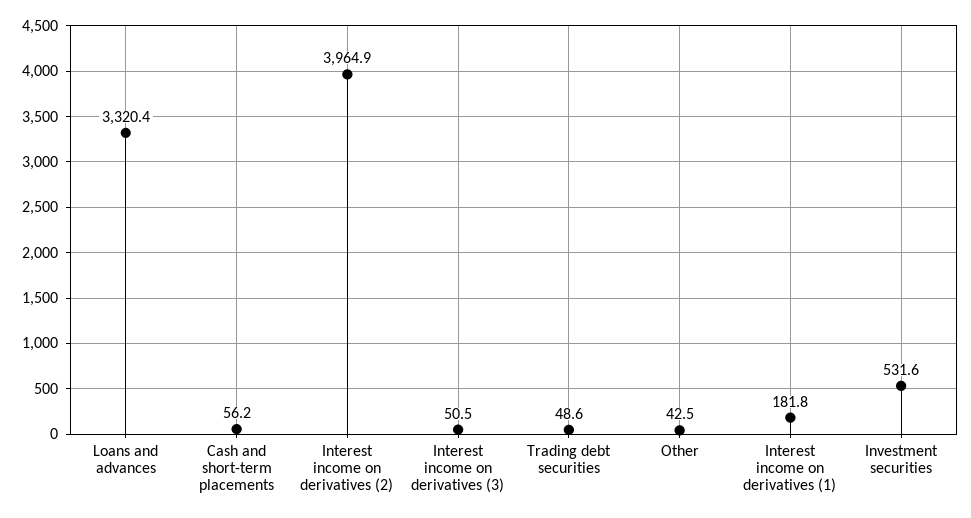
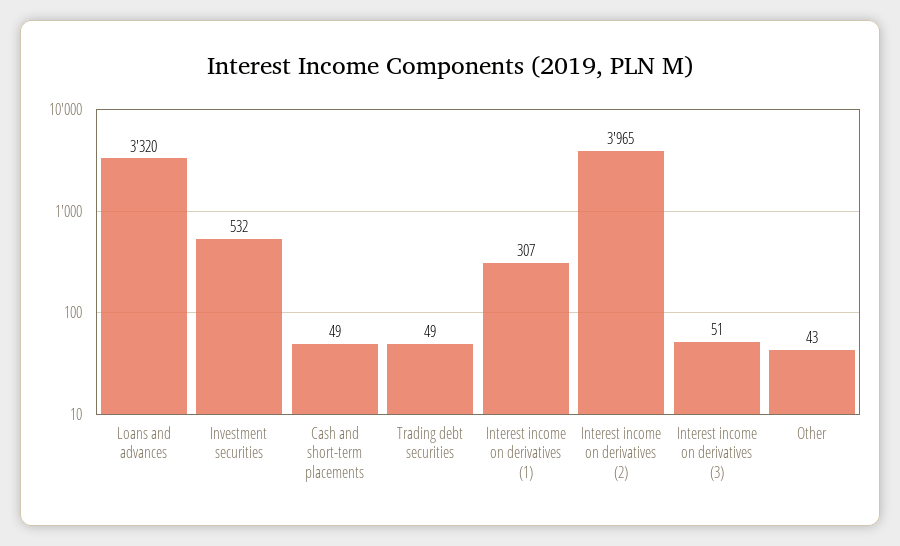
Cash and short-term placements: 56.2 -> 49
Interest income on derivatives (1): 181.8 -> 307

